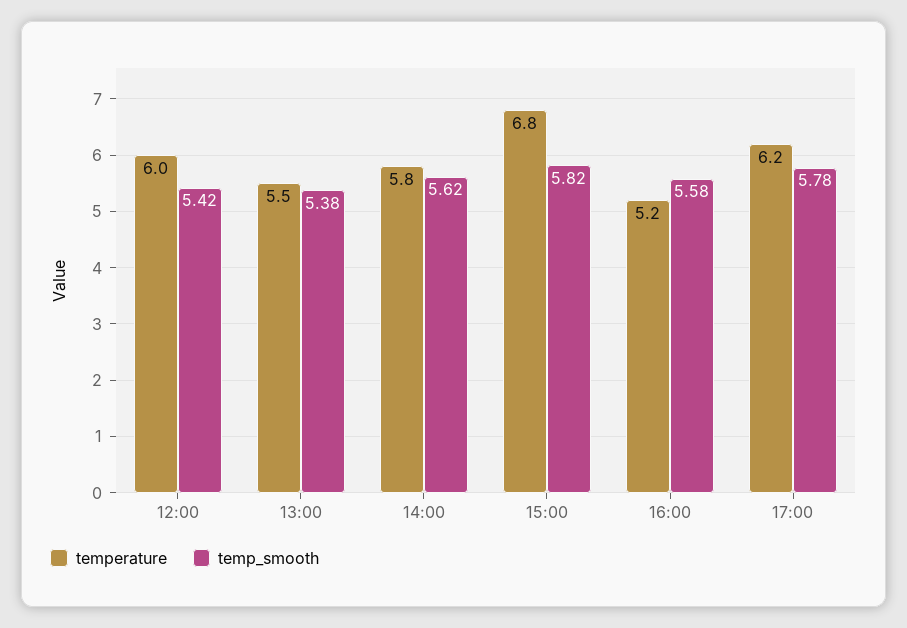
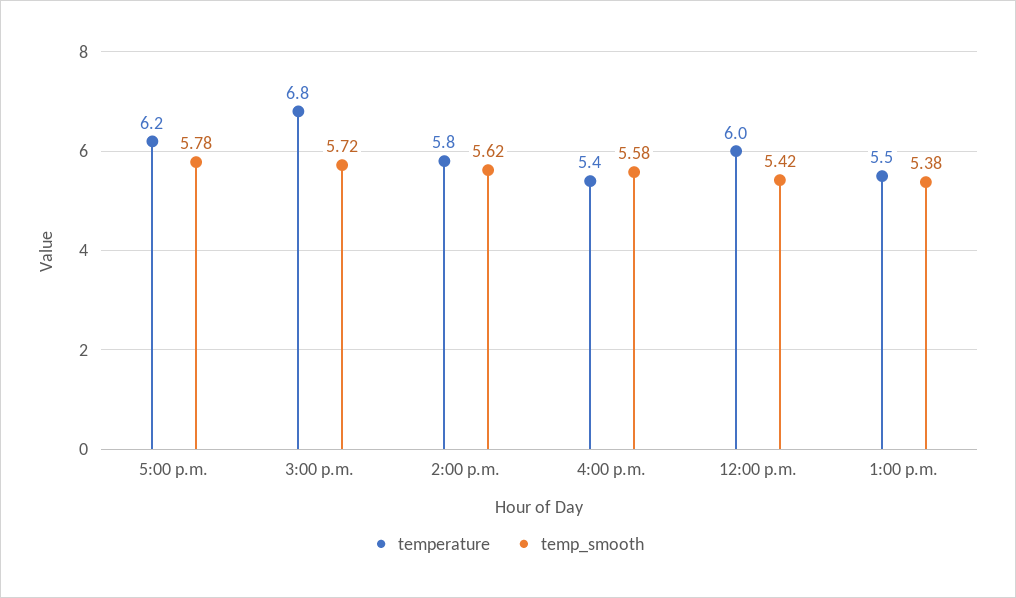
temp_smooth, 15:00: 5.82 -> 5.72
temperature, 16:00: 5.2 -> 5.4

